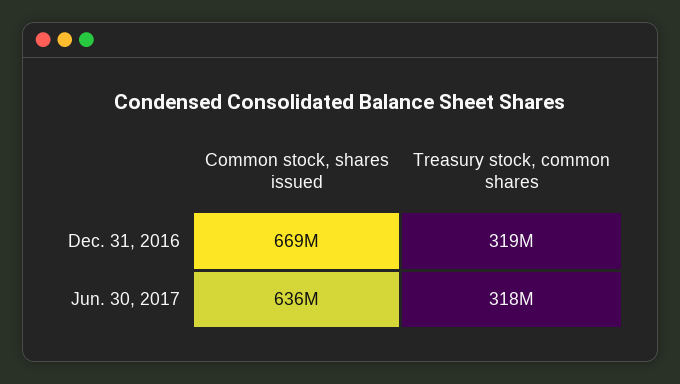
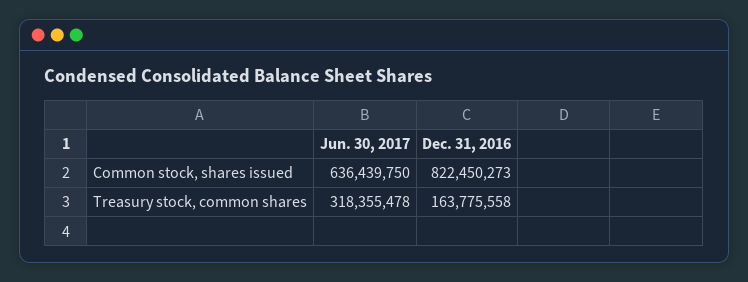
Common stock, shares issued, Dec. 31, 2016: 669000000 -> 822450273
Treasury stock, common shares, Dec. 31, 2016: 319000000 -> 163775558

